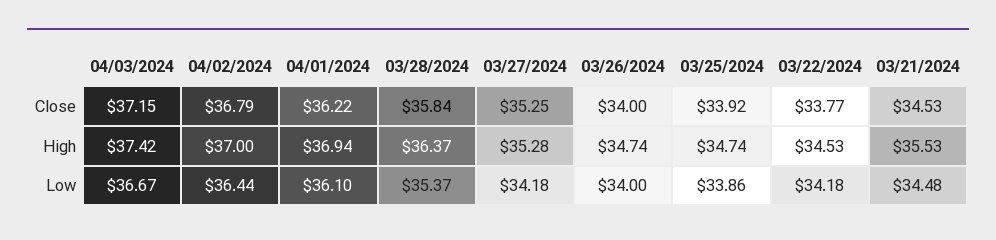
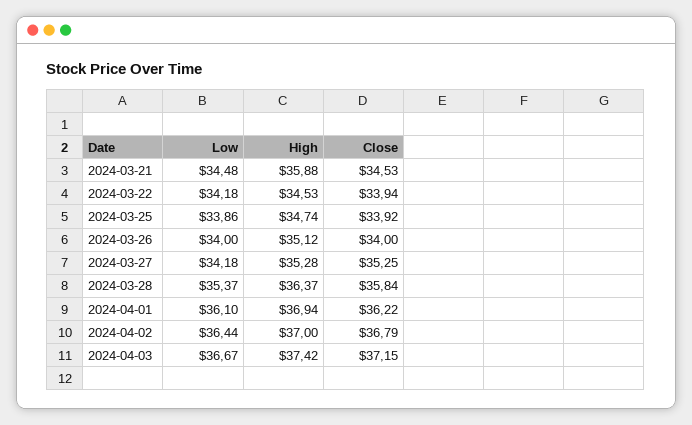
03/22/2024, Close: 33.77 -> 33.94
03/26/2024, High: 34.74 -> 35.12
03/21/2024, High: 35.53 -> 35.88

